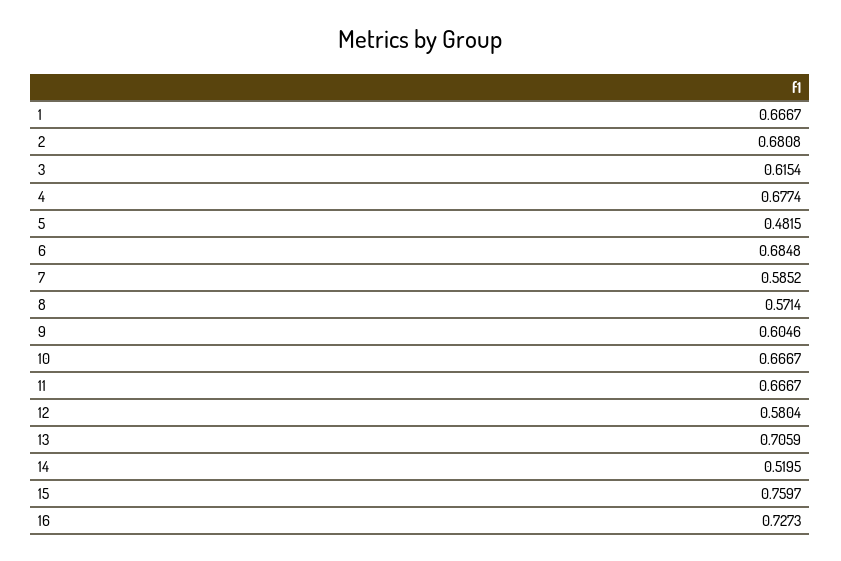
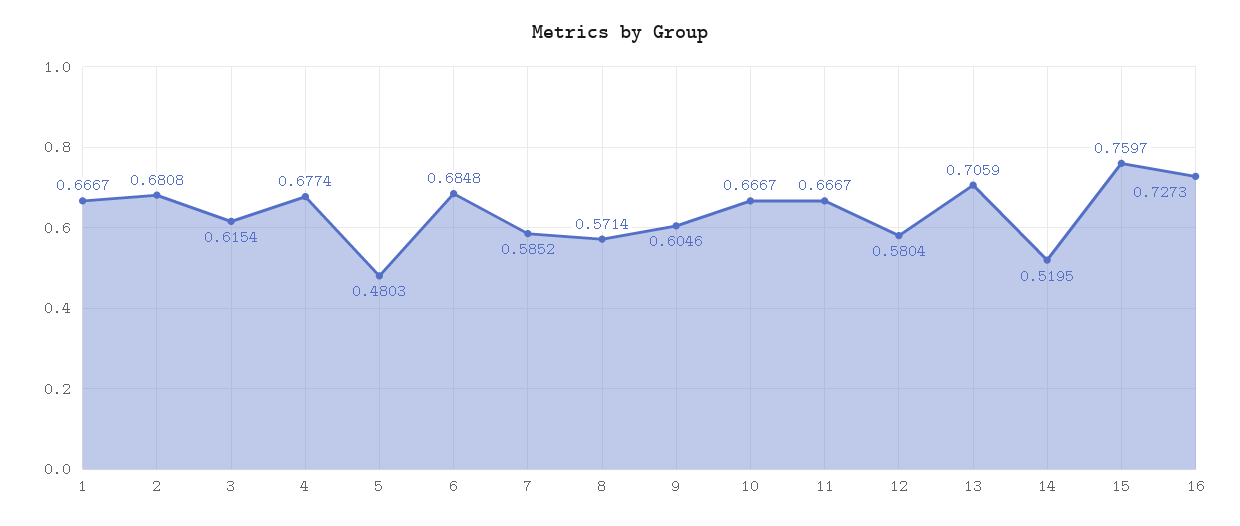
5: 0.4815 -> 0.4803

